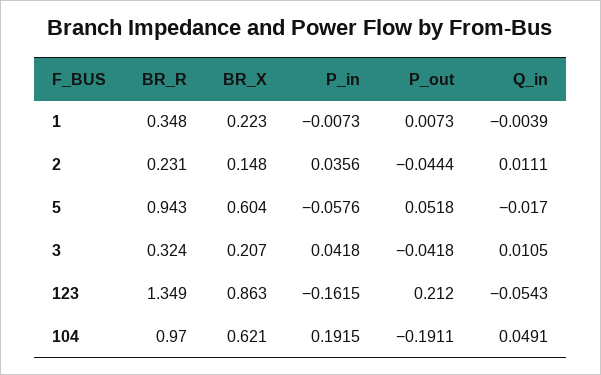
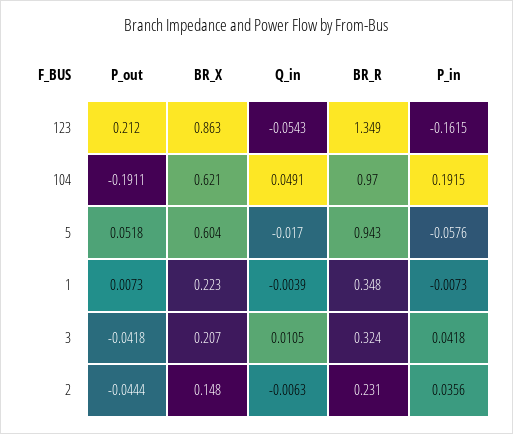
Q_in, 2: 0.0111 -> -0.0063

